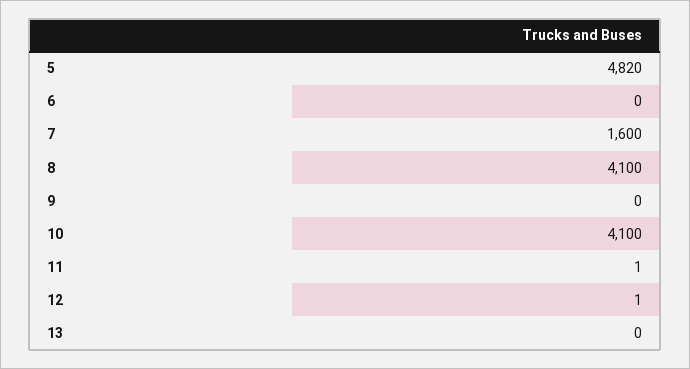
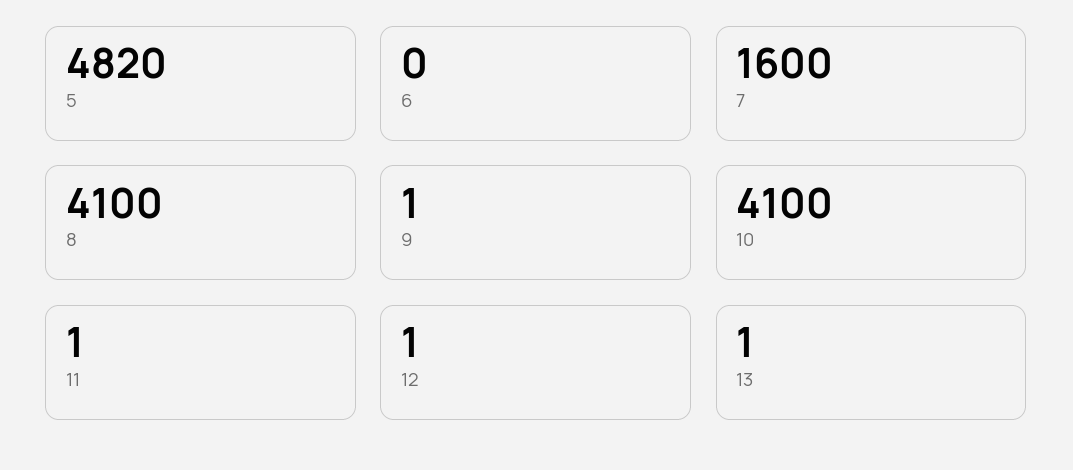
9: 0 -> 1
13: 0 -> 1

